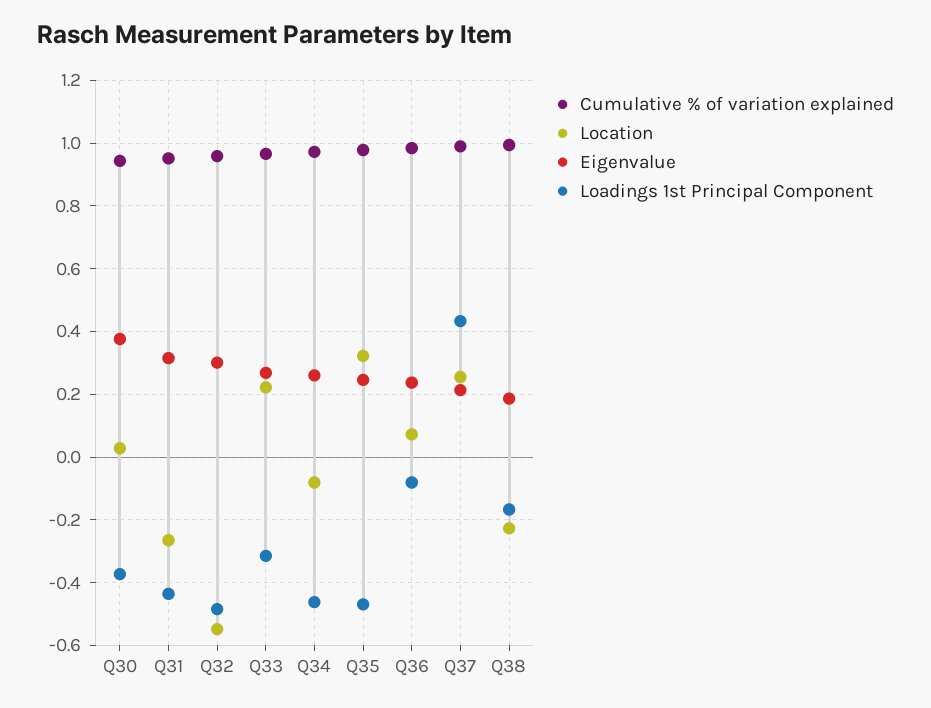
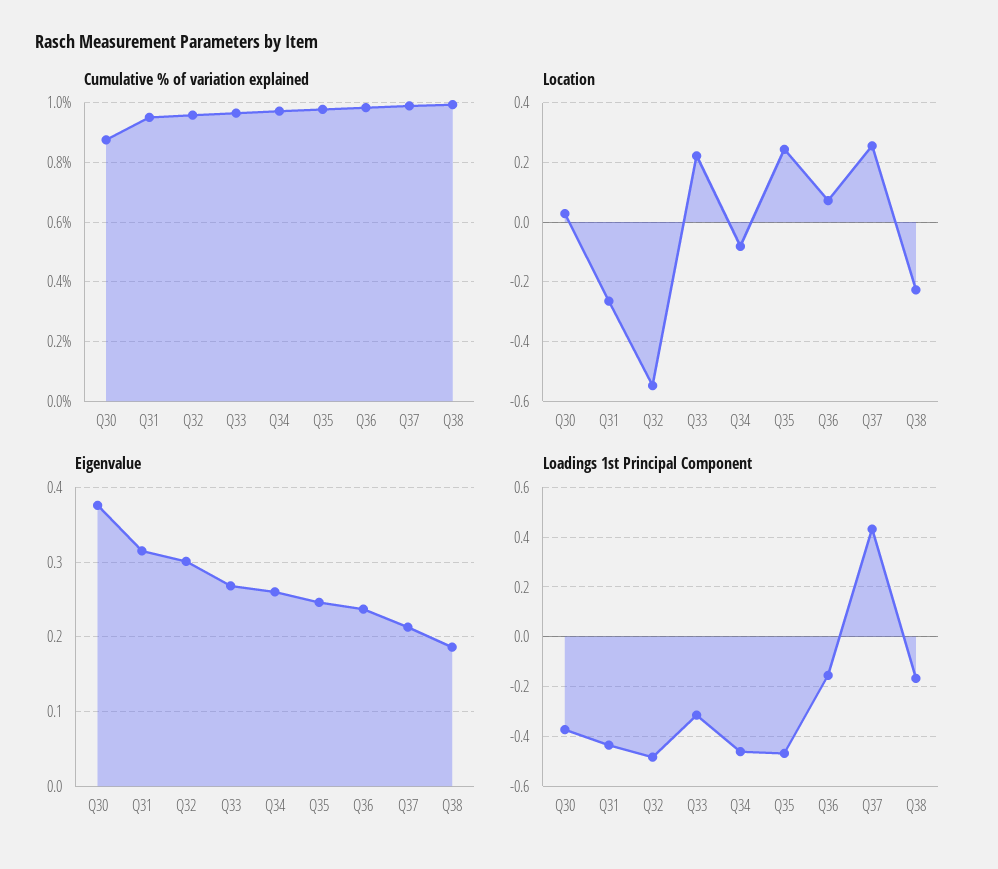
Cumulative % of variation explained, Q30: 0.94 -> 0.875
Location, Q35: 0.32 -> 0.25
Loadings 1st Principal Component, Q36: -0.08 -> -0.15

